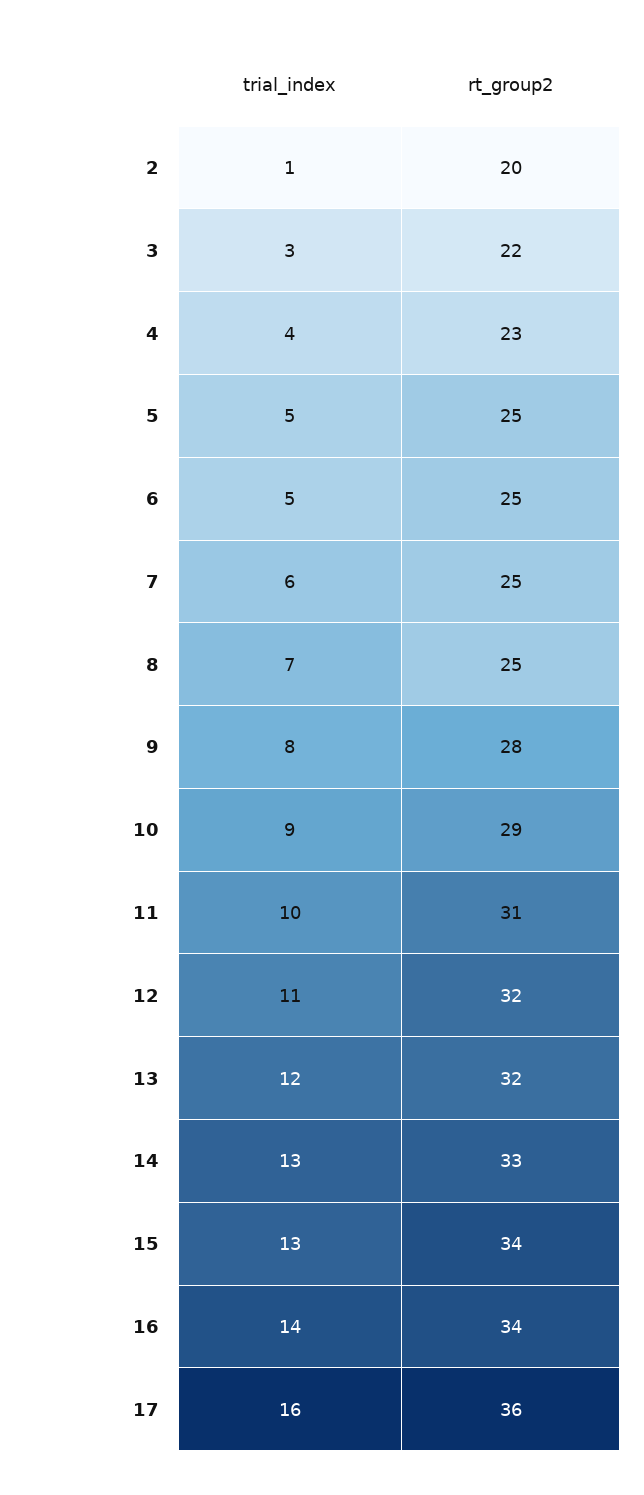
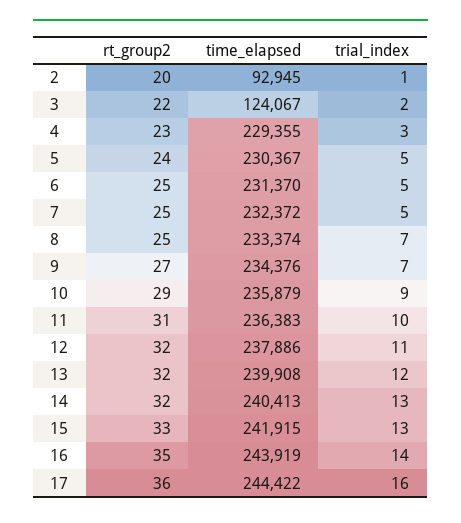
trial_index, 3: 3 -> 2
trial_index, 4: 4 -> 3
rt_group2, 5: 25 -> 24
trial_index, 7: 6 -> 5
trial_index, 9: 8 -> 7
rt_group2, 9: 28 -> 27
rt_group2, 14: 33 -> 32
rt_group2, 15: 34 -> 33
rt_group2, 16: 34 -> 35
time_elapsed, 2: none -> 92945
time_elapsed, 3: none -> 124067
time_elapsed, 4: none -> 229355
time_elapsed, 5: none -> 230367
time_elapsed, 6: none -> 231370
time_elapsed, 7: none -> 232372
time_elapsed, 8: none -> 233374
time_elapsed, 9: none -> 234376
time_elapsed, 10: none -> 235879
time_elapsed, 11: none -> 236383
time_elapsed, 12: none -> 237886
time_elapsed, 13: none -> 239908
time_elapsed, 14: none -> 240413
time_elapsed, 15: none -> 241915
time_elapsed, 16: none -> 243919
time_elapsed, 17: none -> 244422

